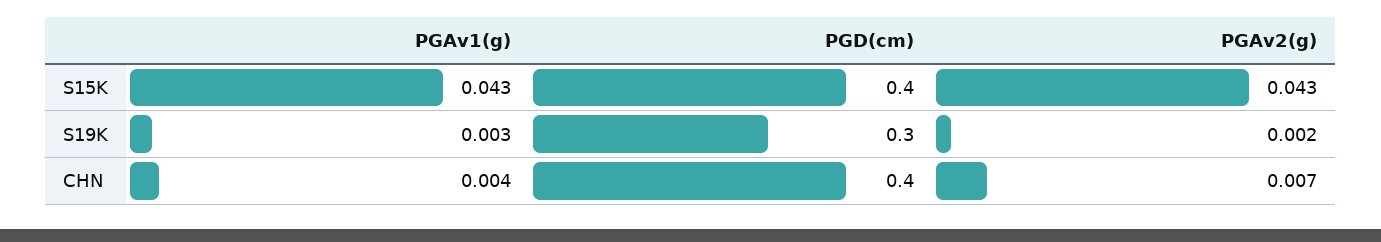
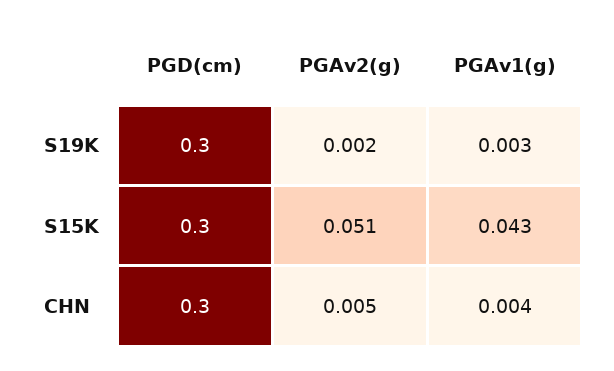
PGD(cm), S15K: 0.4 -> 0.3
PGAv2(g), S15K: 0.043 -> 0.051
PGD(cm), CHN: 0.4 -> 0.3
PGAv2(g), CHN: 0.007 -> 0.005

